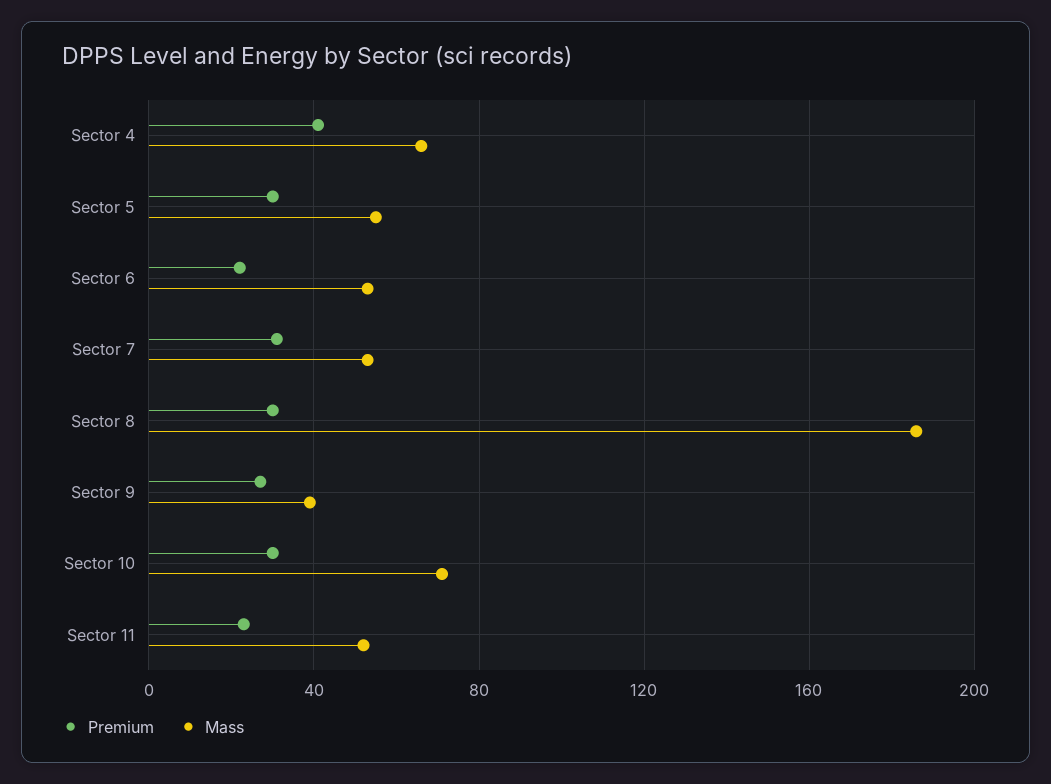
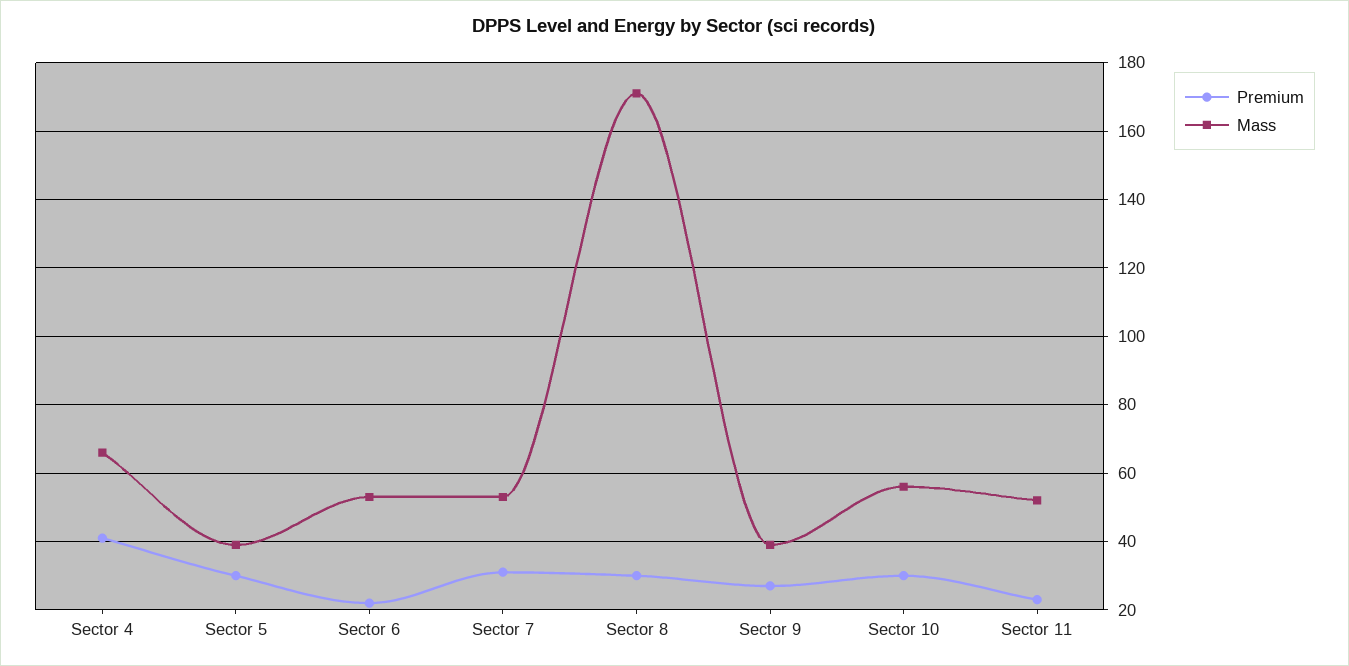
Mass, Sector 5: 55 -> 40
Mass, Sector 8: 185 -> 170
Mass, Sector 10: 70 -> 55

